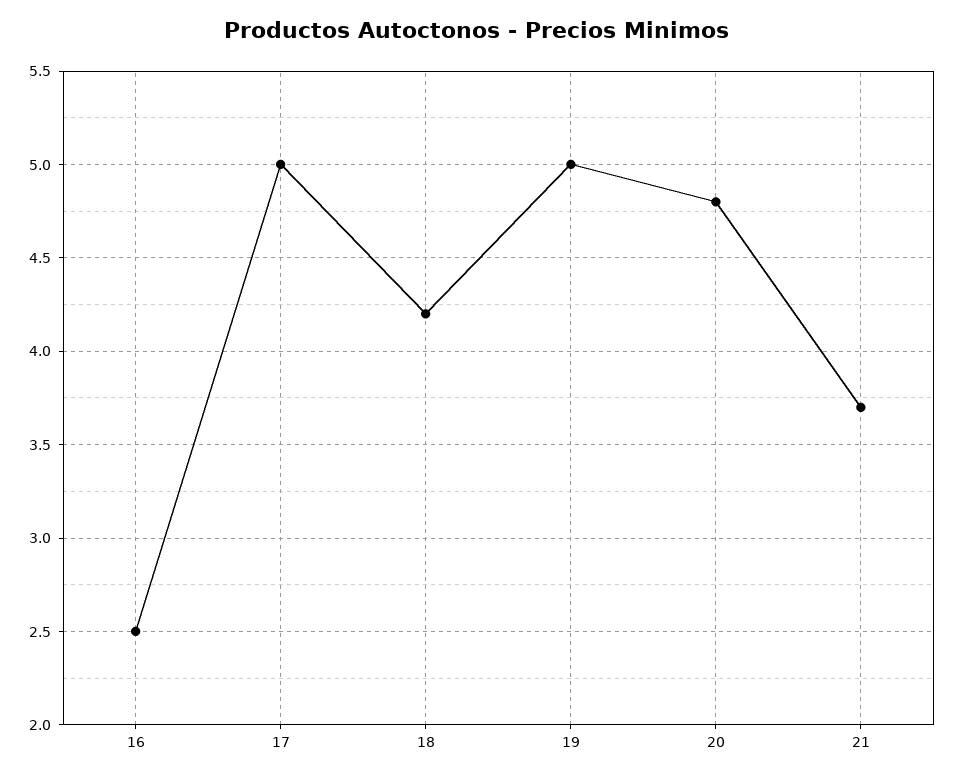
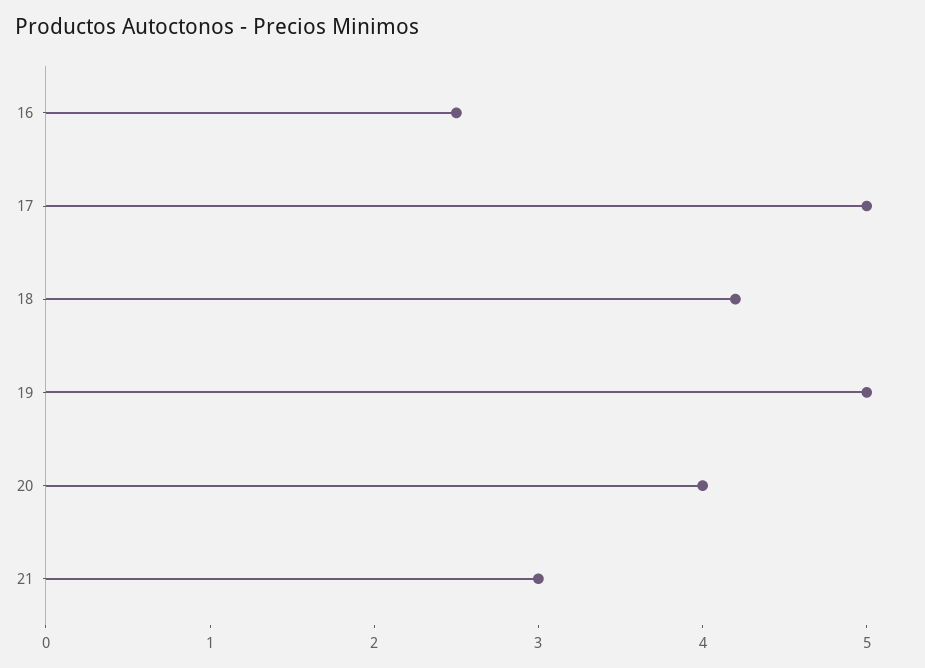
20: 4.8 -> 4
21: 3.7 -> 3

